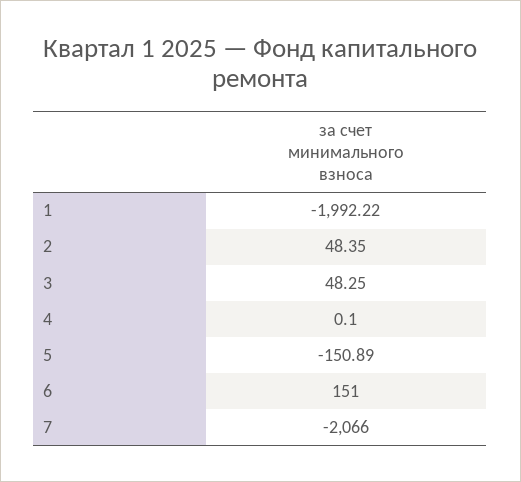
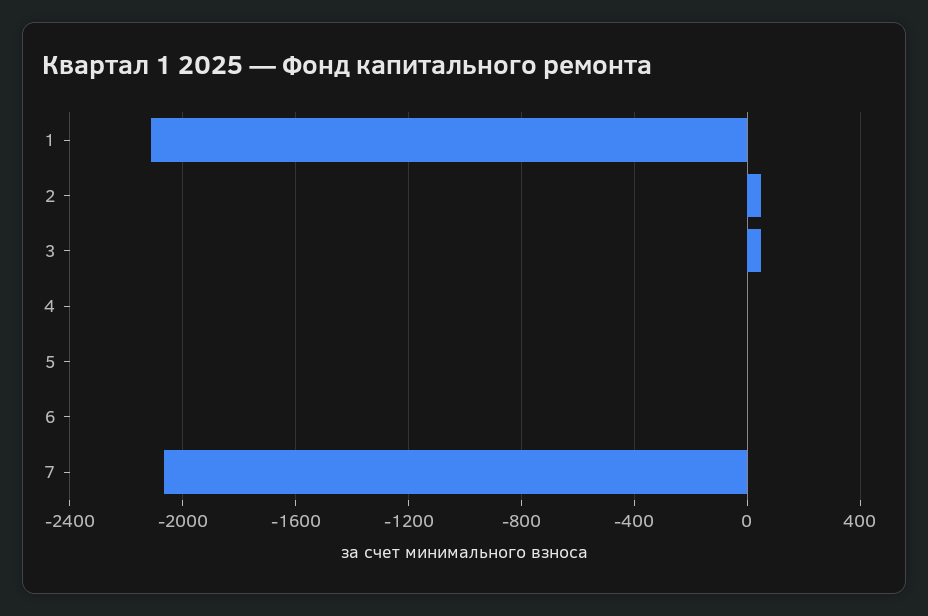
1: -1992.22 -> -2100
5: -150.89 -> 0
6: 151 -> 0

